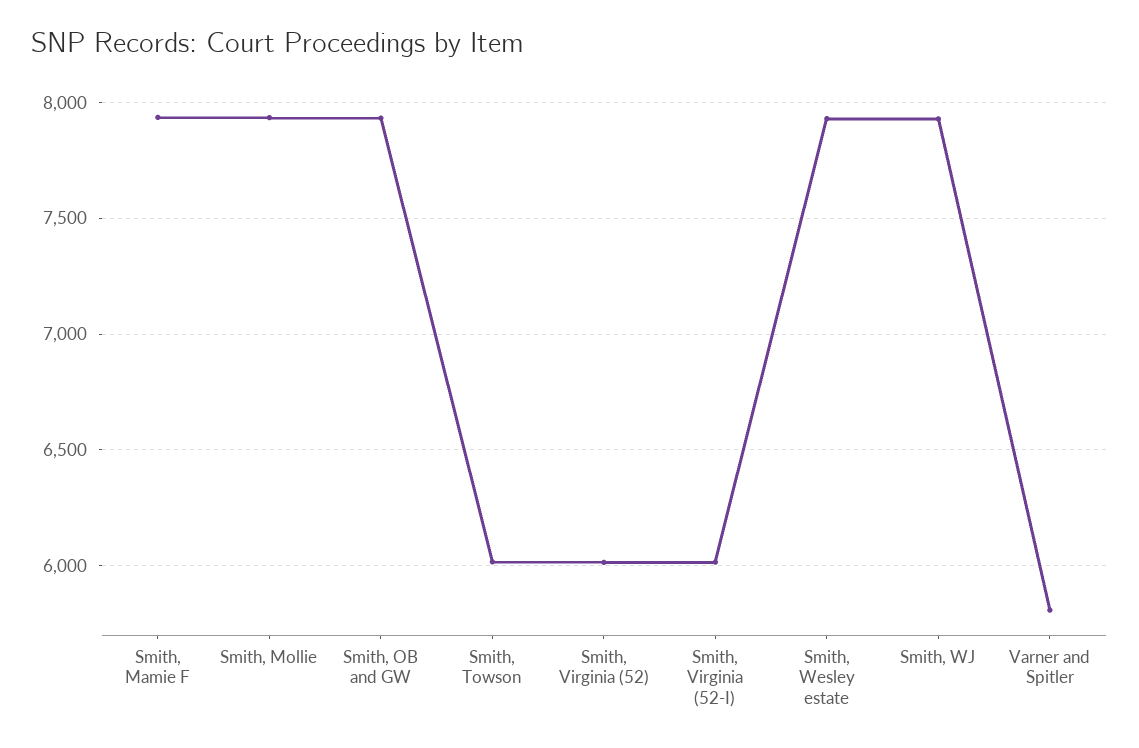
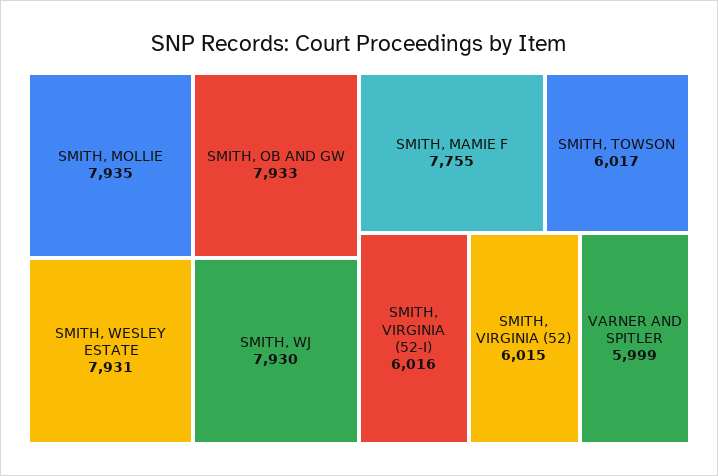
Smith, Mamie F: 7950 -> 7755
Varner and Spitler: 5800 -> 5999

